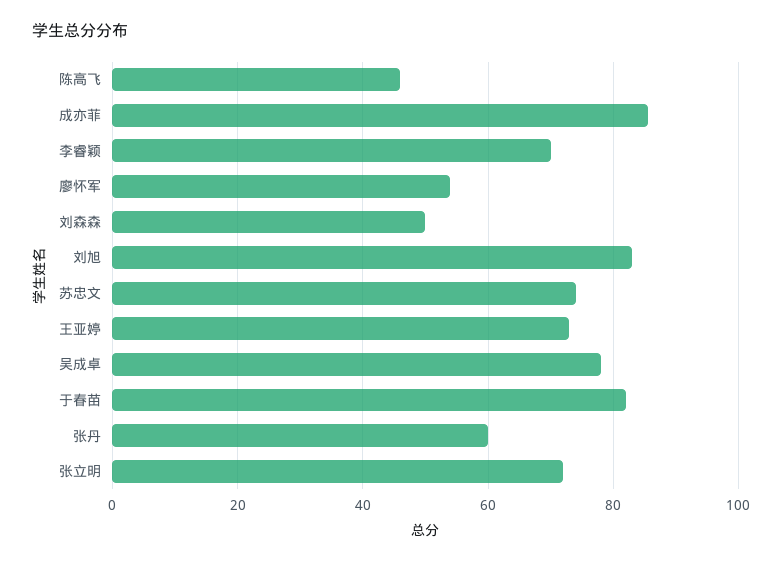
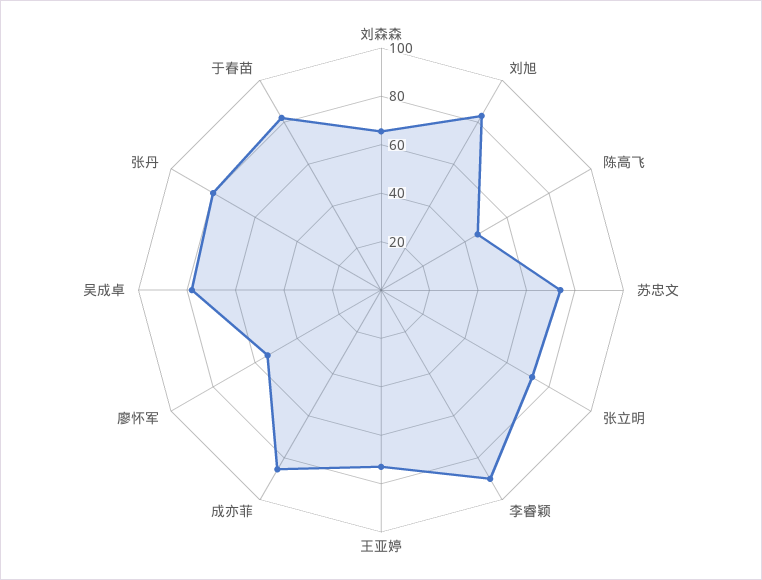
李睿颖: 70 -> 90
刘森森: 50 -> 65
张丹: 60 -> 80

